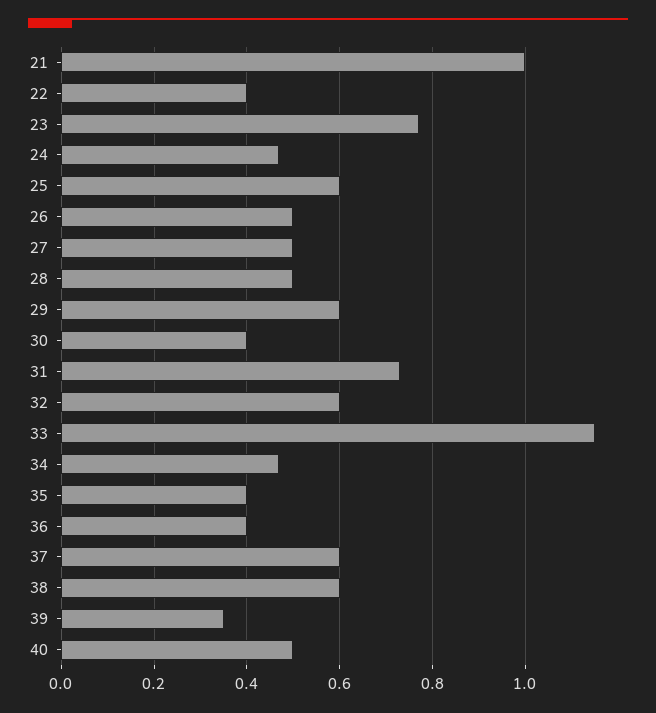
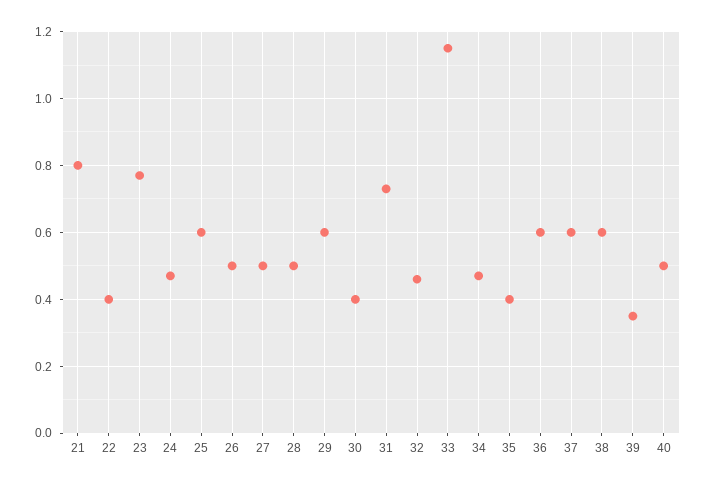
21: 1 -> 0.8
32: 0.6 -> 0.45
36: 0.4 -> 0.6

